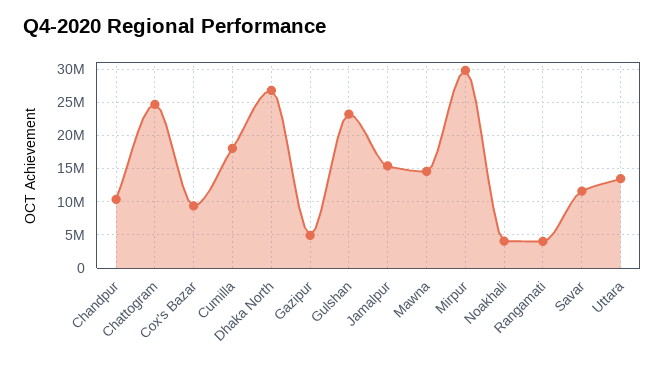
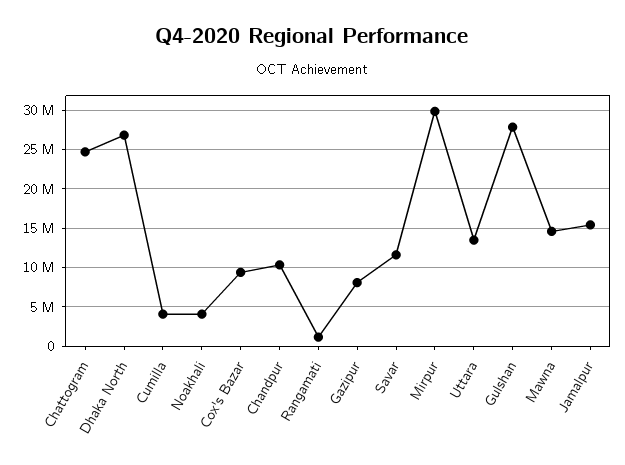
Cumilla: 18000000 -> 4000000
Gazipur: 5000000 -> 8000000
Gulshan: 23000000 -> 28000000
Rangamati: 4000000 -> 1000000

